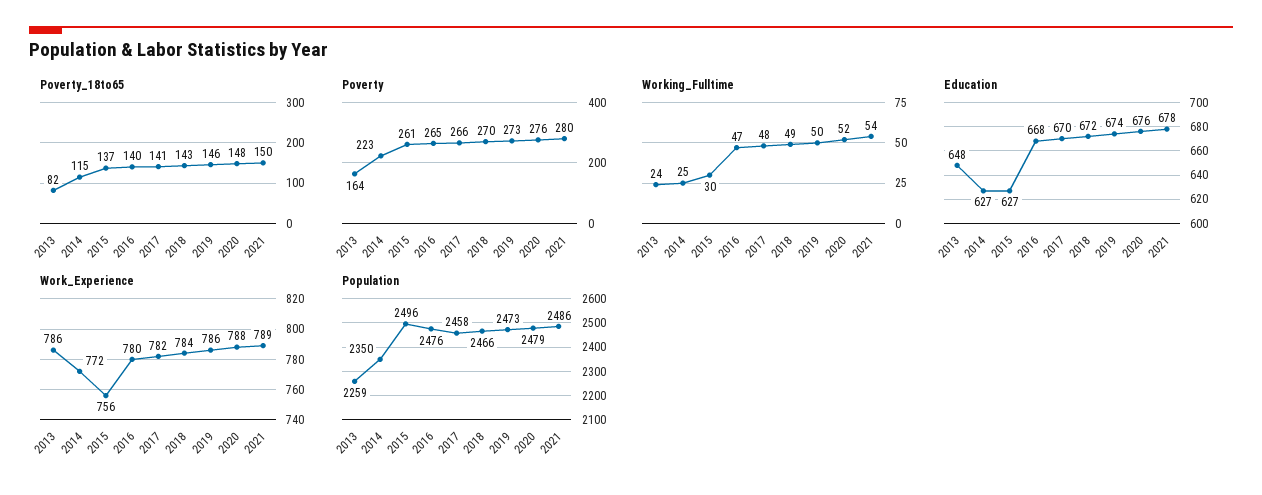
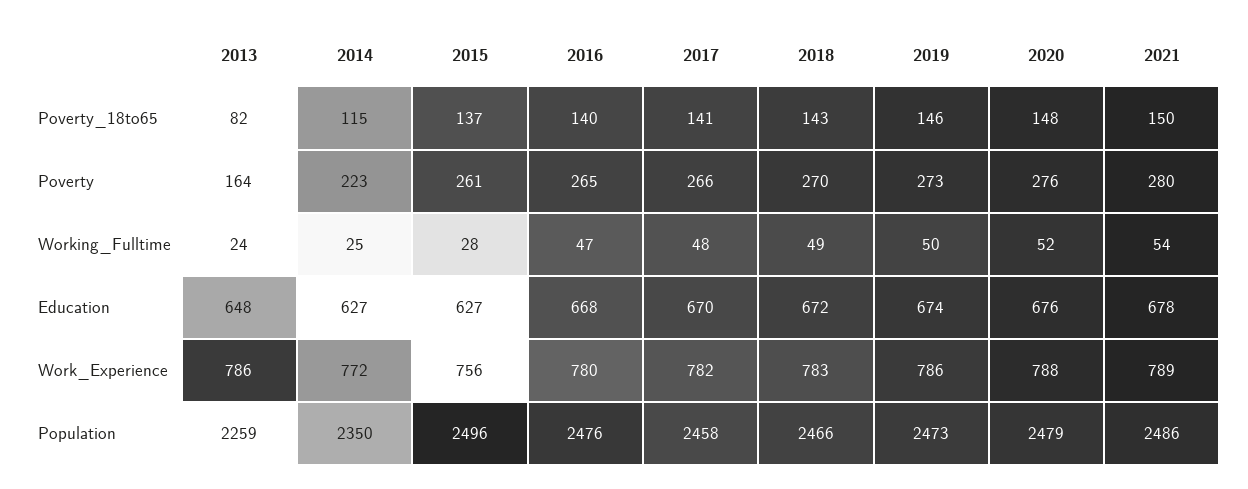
Working_Fulltime, 2015: 30 -> 28
Work_Experience, 2018: 784 -> 783

